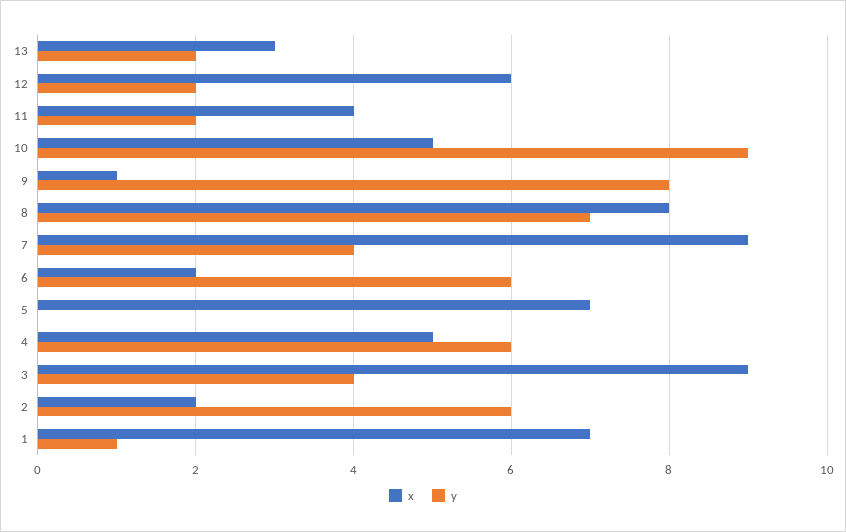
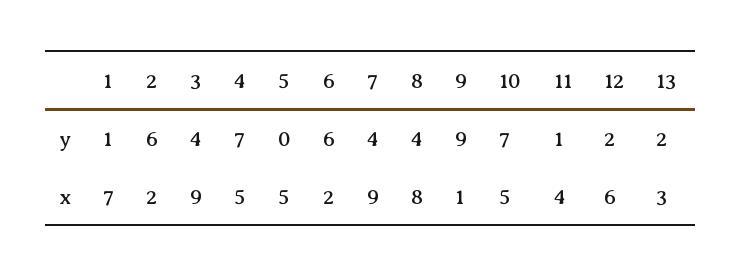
y, 11: 2 -> 1
y, 10: 9 -> 7
y, 9: 8 -> 9
y, 8: 7 -> 4
x, 5: 7 -> 5
y, 4: 6 -> 7

